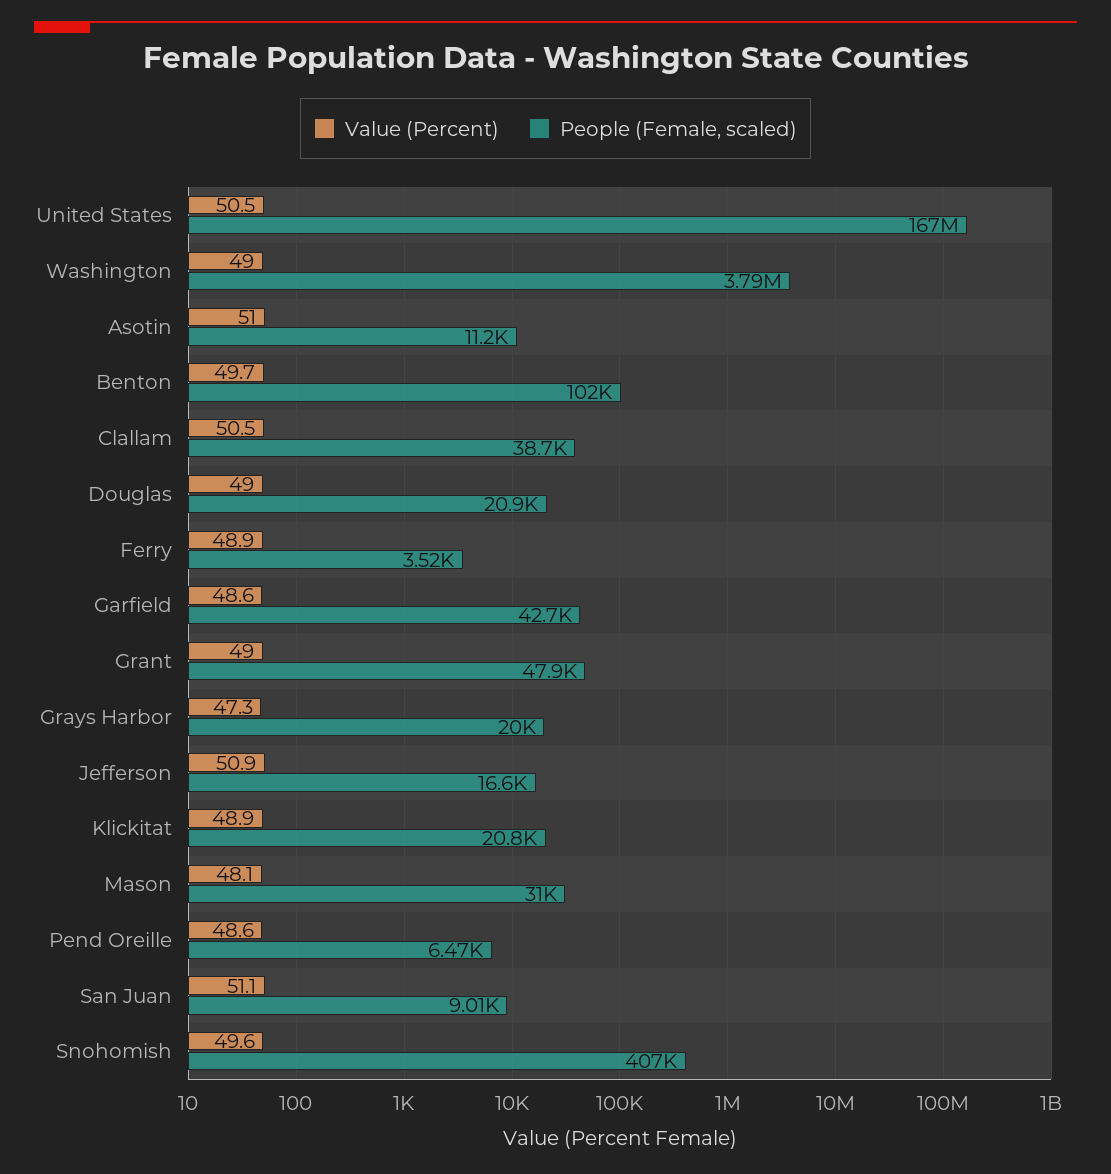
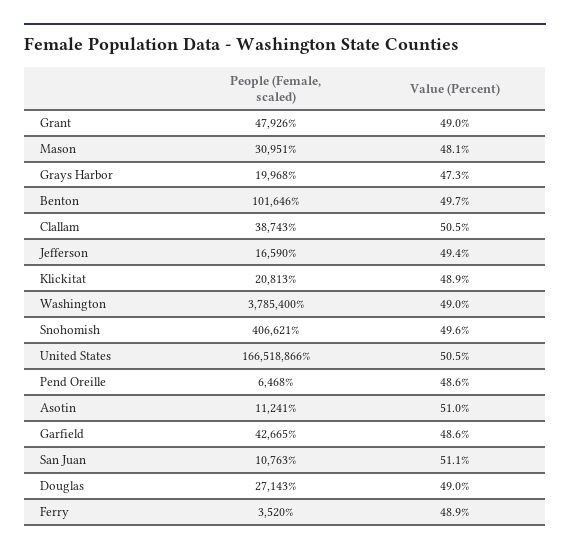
People (Female, scaled), Douglas: 20900 -> 27143
Value (Percent), Jefferson: 50.9 -> 49.4
People (Female, scaled), San Juan: 9010 -> 10763

